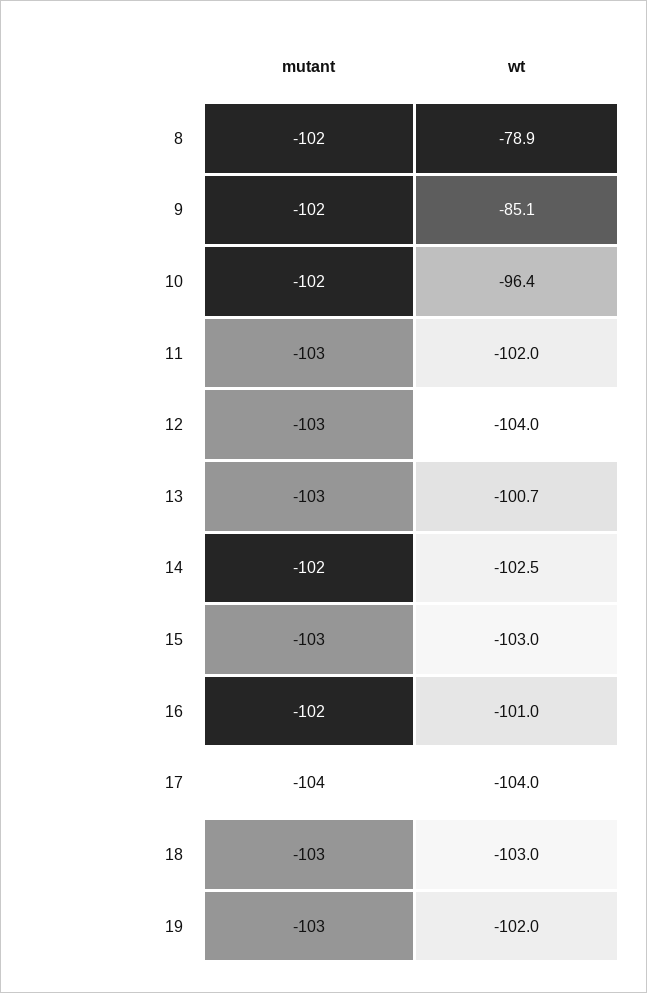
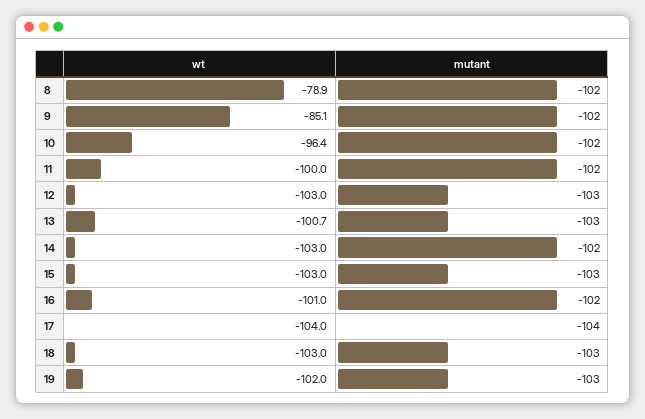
mutant, 11: -103 -> -102
wt, 11: -102 -> -100
wt, 12: -104 -> -103
wt, 14: -102.5 -> -103

